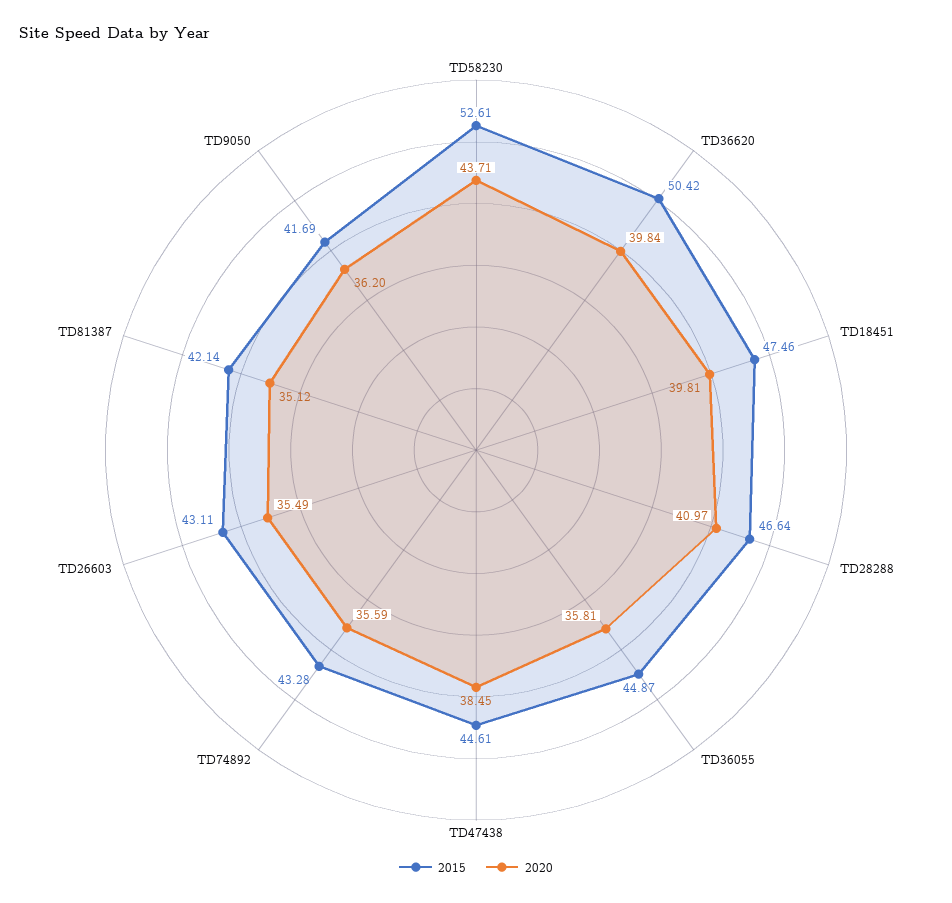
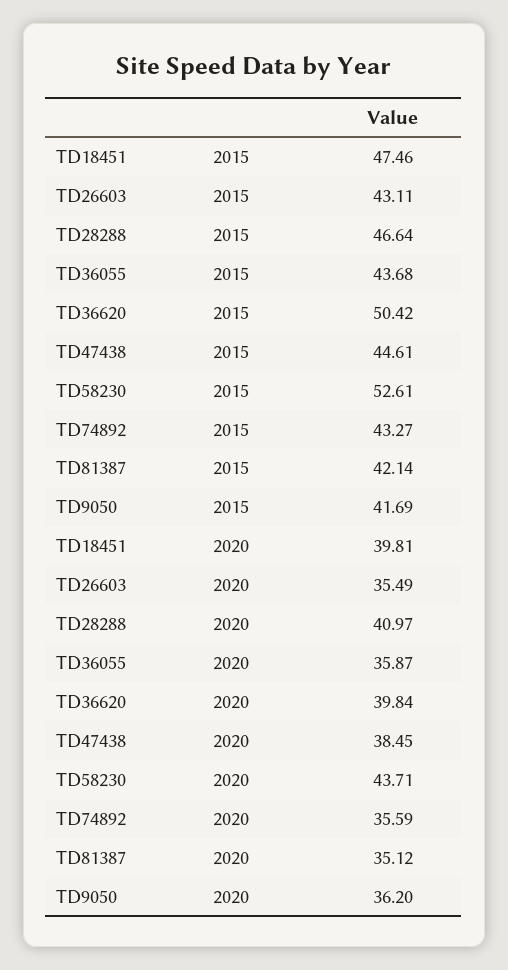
2015, TD36055: 44.87 -> 43.68
2020, TD36055: 35.81 -> 35.87
2015, TD74892: 43.28 -> 43.27

